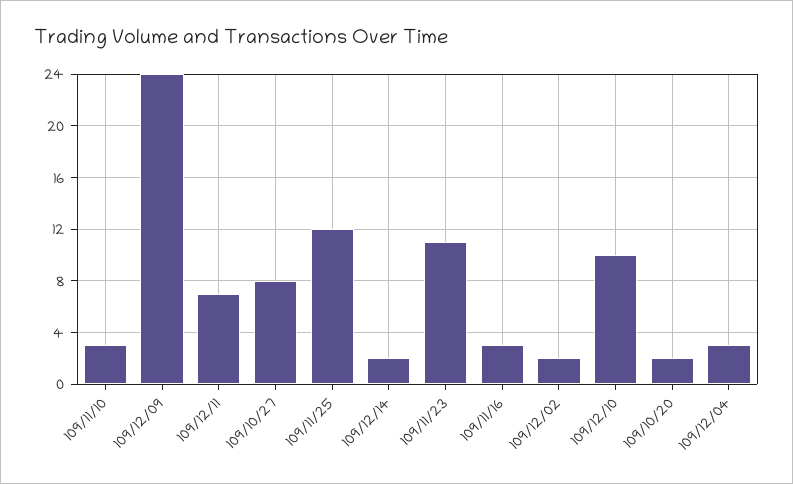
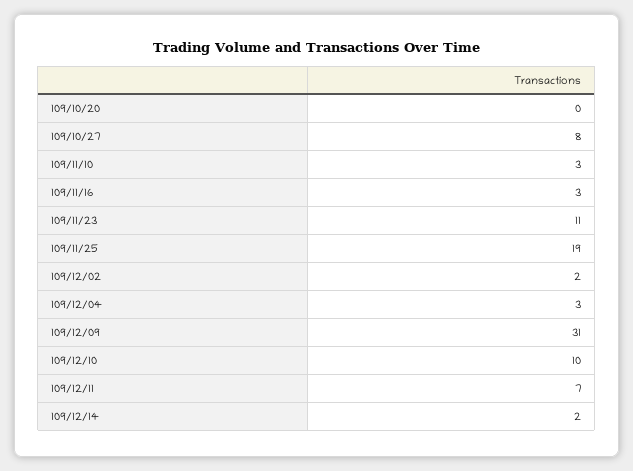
109/12/09: 24 -> 31
109/11/25: 12 -> 19
109/10/20: 2 -> 0

